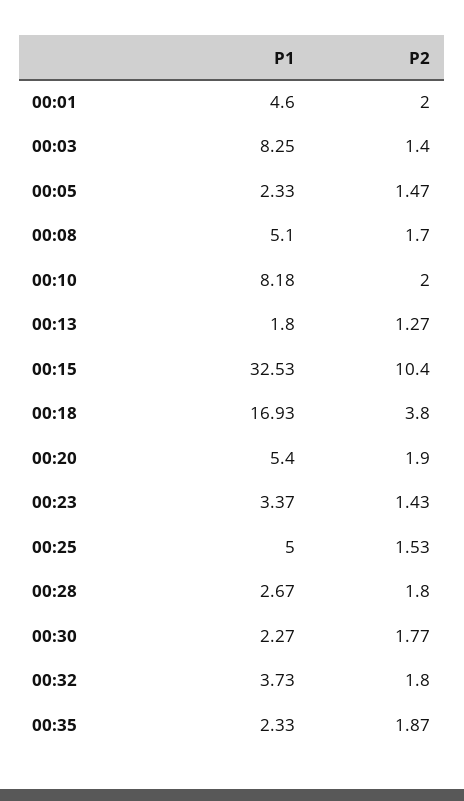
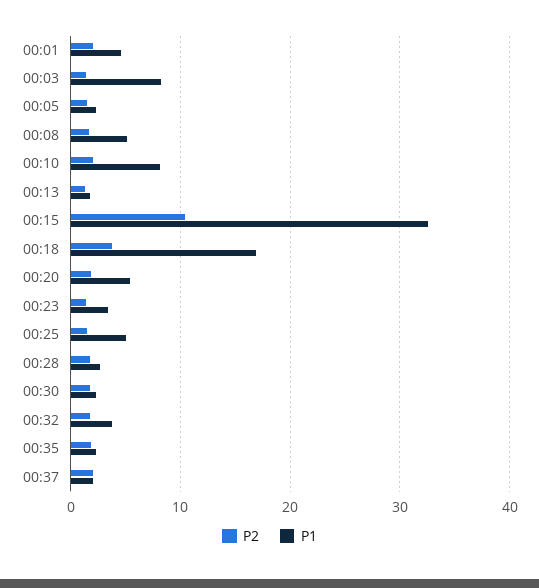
P2, 00:37: none -> 2
P1, 00:37: none -> 2

